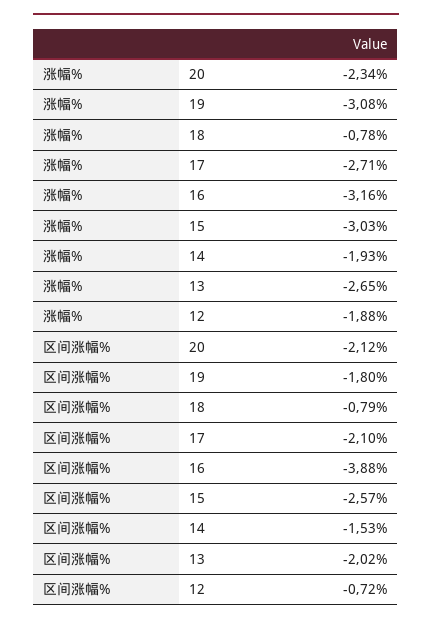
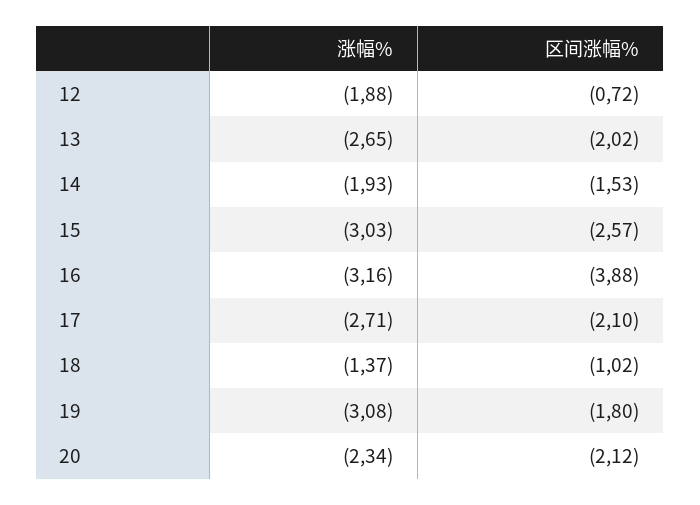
涨幅%, 18: -0.78 -> -1.37
区间涨幅%, 18: -0.79 -> -1.02

